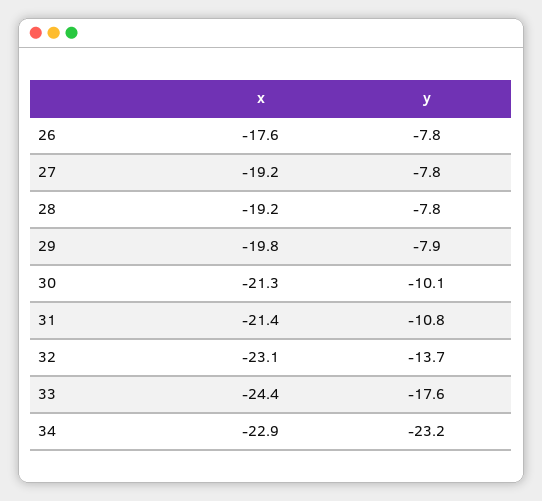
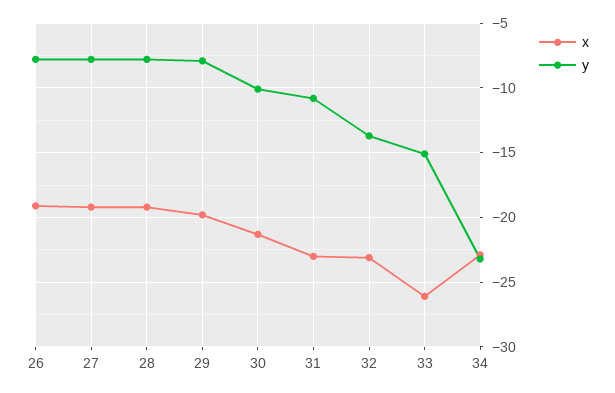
x, 26: -17.6 -> -19
x, 31: -21.4 -> -23
x, 33: -24.4 -> -26
y, 33: -17.6 -> -15

